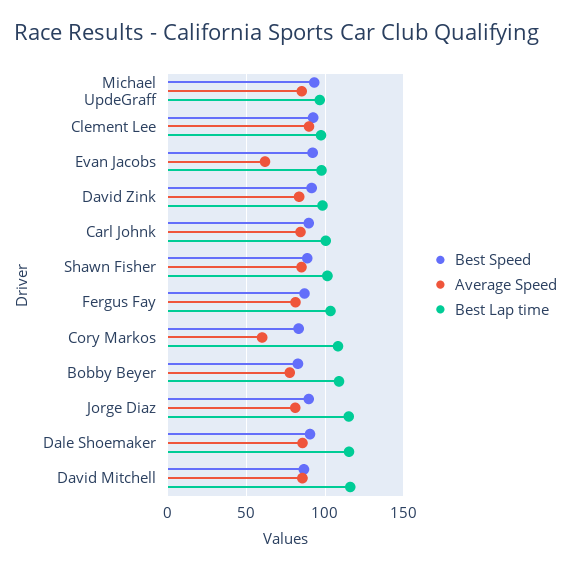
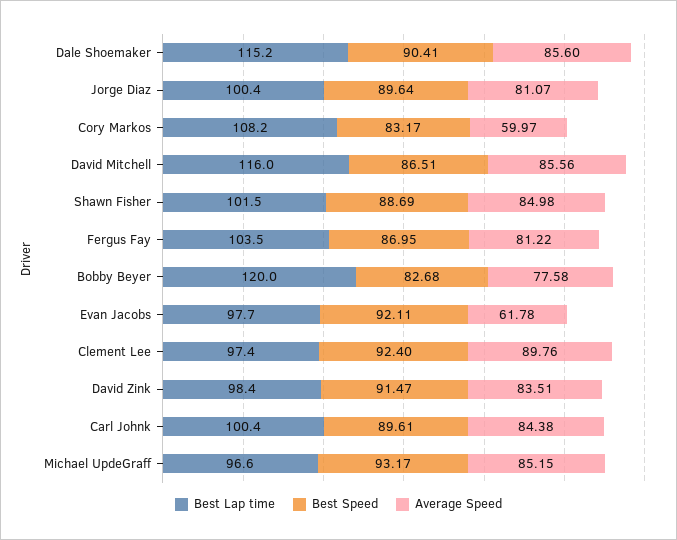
Best Lap time, Bobby Beyer: 110 -> 120
Best Lap time, Jorge Diaz: 115 -> 100.4

